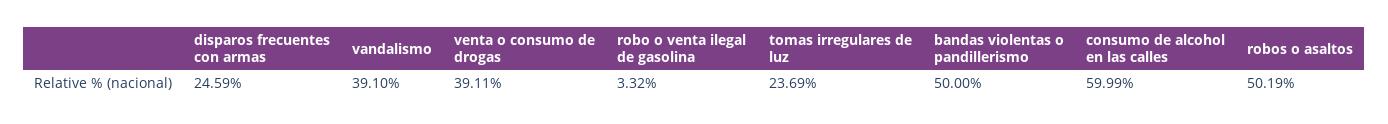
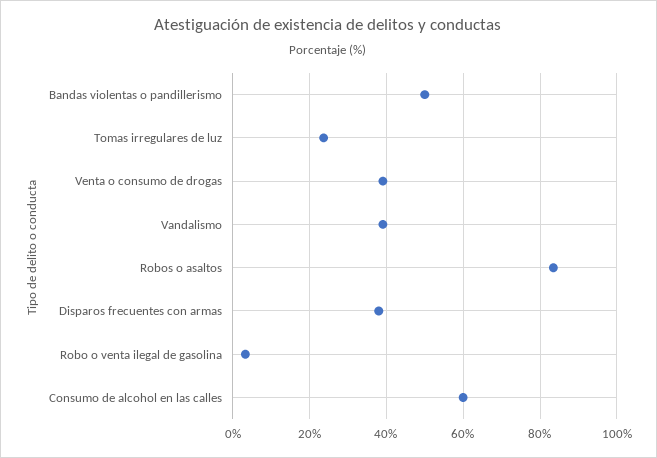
disparos frecuentes con armas: 24.59 -> 38
robos o asaltos: 50.19 -> 84

